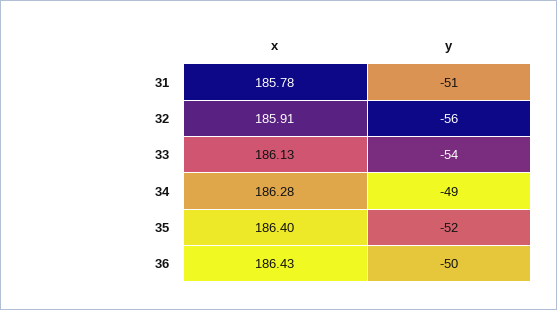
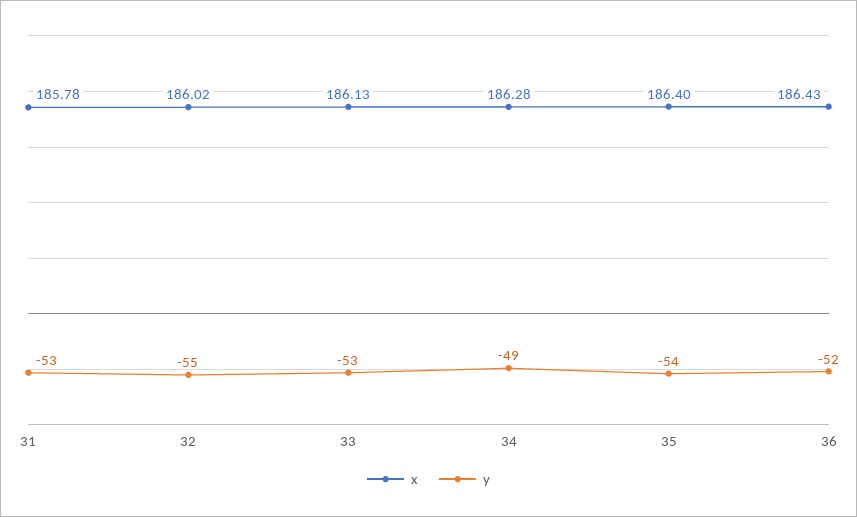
y, 31: -51 -> -53
x, 32: 185.91 -> 186.02
y, 32: -56 -> -55
y, 33: -54 -> -53
y, 35: -52 -> -54
y, 36: -50 -> -52

